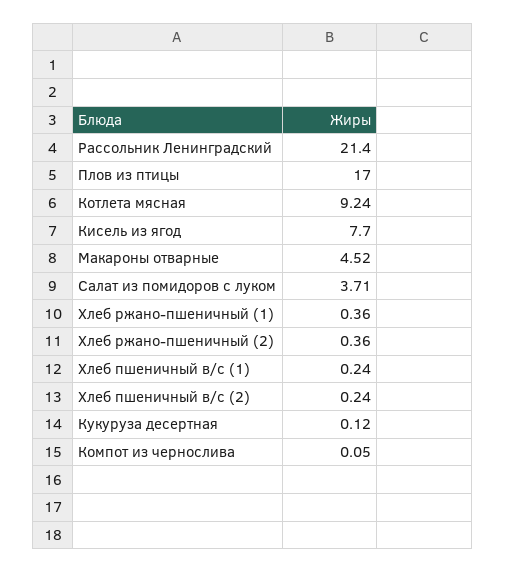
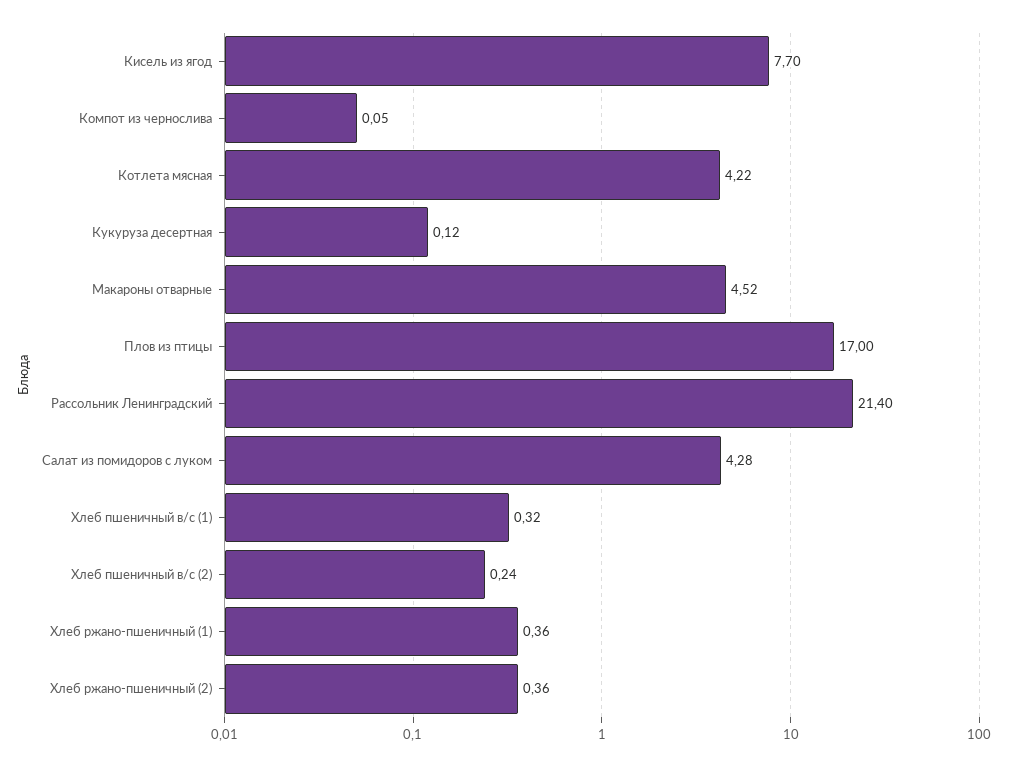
Котлета мясная: 9.24 -> 4.22
Салат из помидоров с луком: 3.71 -> 4.28
Хлеб пшеничный в/с (1): 0.24 -> 0.32

